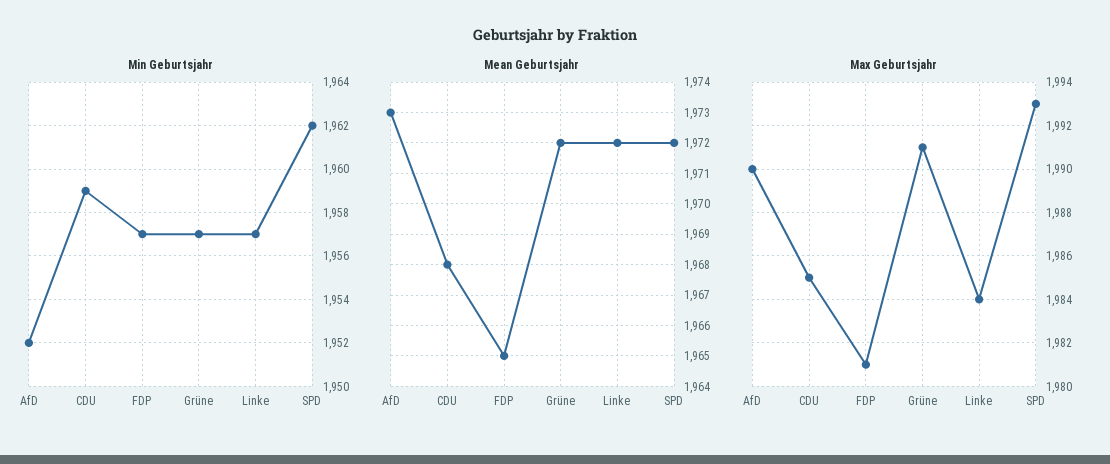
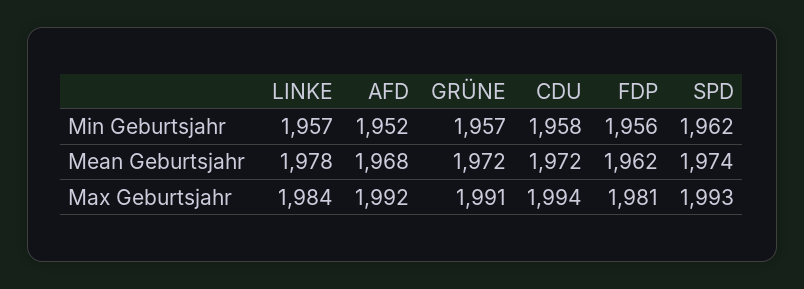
Min Geburtsjahr, CDU: 1959 -> 1958
Min Geburtsjahr, FDP: 1957 -> 1956
Mean Geburtsjahr, AfD: 1973 -> 1968
Mean Geburtsjahr, CDU: 1968 -> 1972
Mean Geburtsjahr, FDP: 1965 -> 1962
Mean Geburtsjahr, Linke: 1972 -> 1978
Mean Geburtsjahr, SPD: 1972 -> 1974
Max Geburtsjahr, AfD: 1990 -> 1992
Max Geburtsjahr, CDU: 1985 -> 1994

